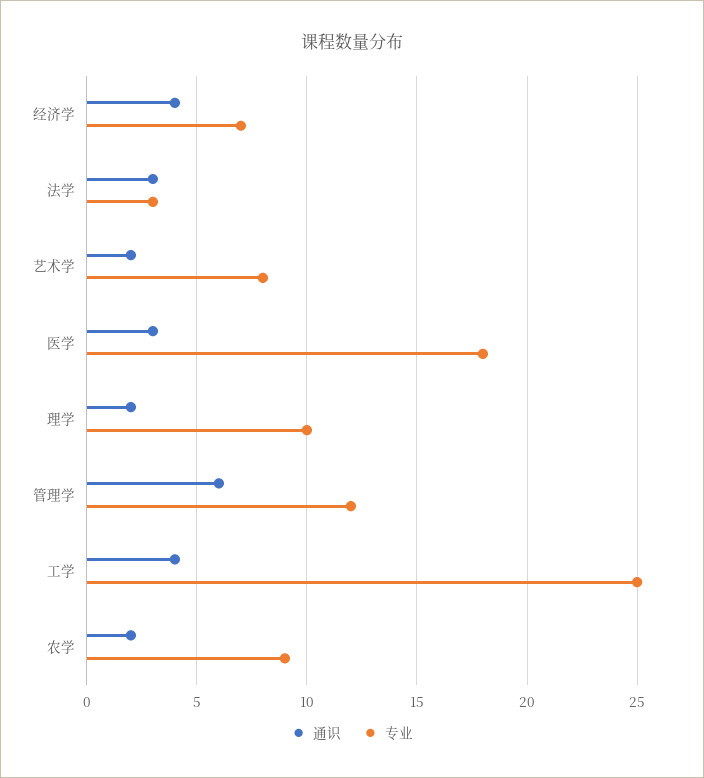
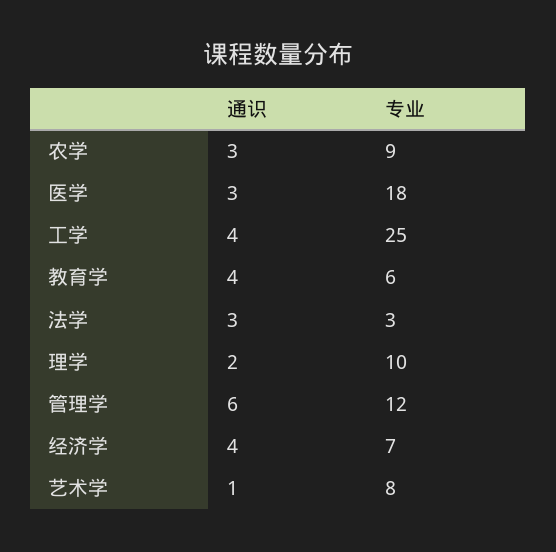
通识, 艺术学: 2 -> 1
通识, 农学: 2 -> 3
通识, 教育学: none -> 4
专业, 教育学: none -> 6

